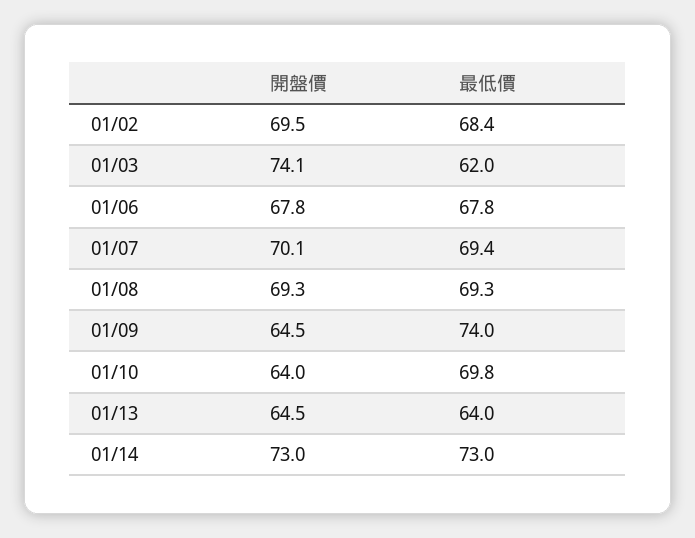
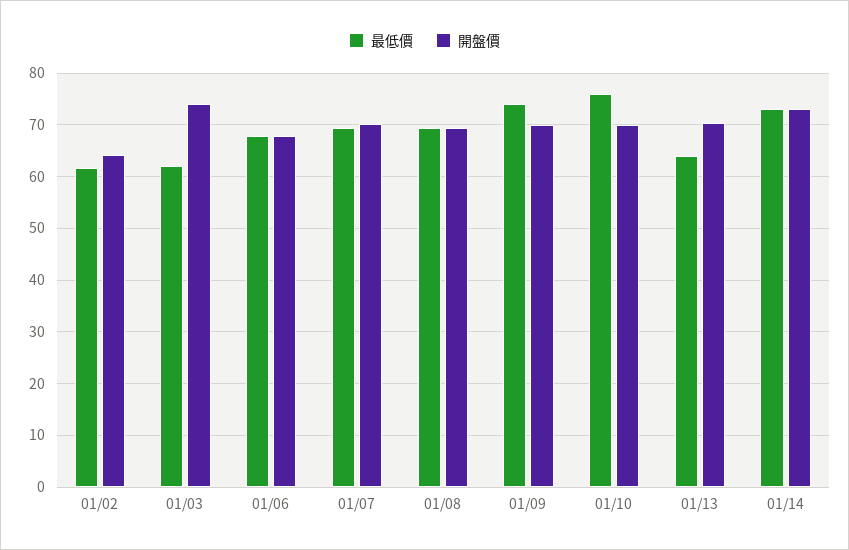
開盤價, 01/02: 69.5 -> 64
最低價, 01/02: 68.4 -> 62
開盤價, 01/09: 64.5 -> 70
開盤價, 01/10: 64 -> 70
最低價, 01/10: 69.8 -> 76
開盤價, 01/13: 64.5 -> 70

